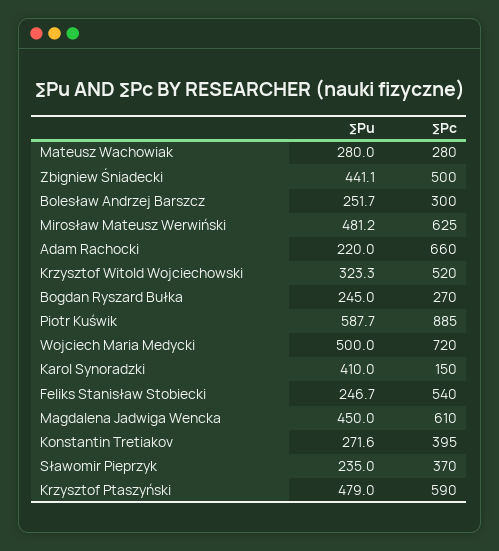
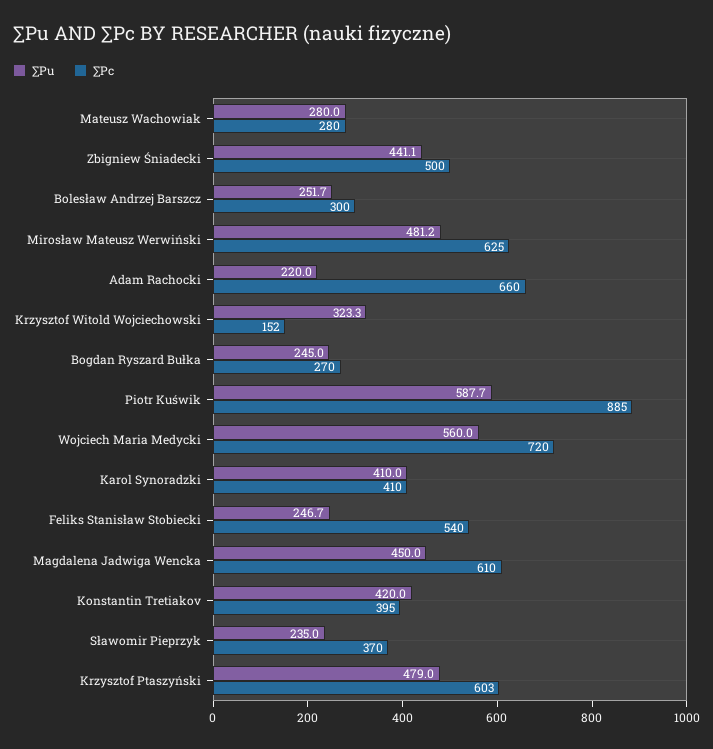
∑Pc, Krzysztof Witold Wojciechowski: 520 -> 152
∑Pu, Wojciech Maria Medycki: 500 -> 560
∑Pc, Karol Synoradzki: 150 -> 410
∑Pu, Konstantin Tretiakov: 271.6 -> 420
∑Pc, Krzysztof Ptaszyński: 590 -> 603

